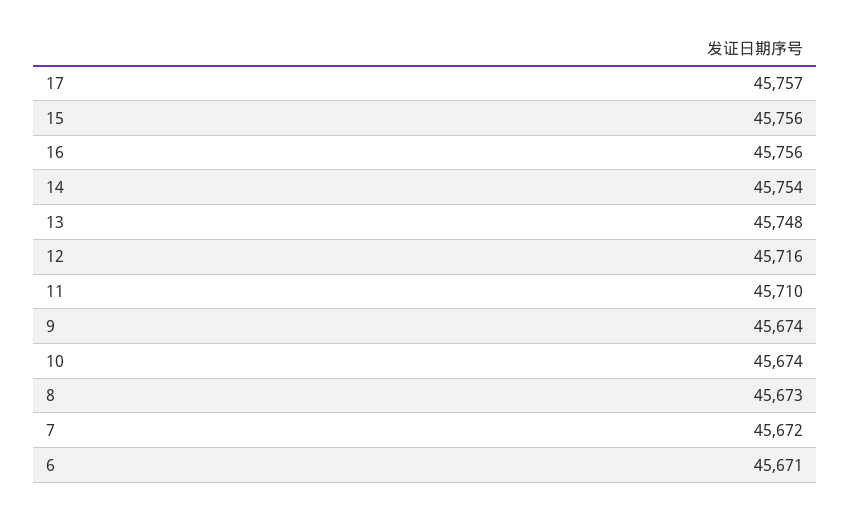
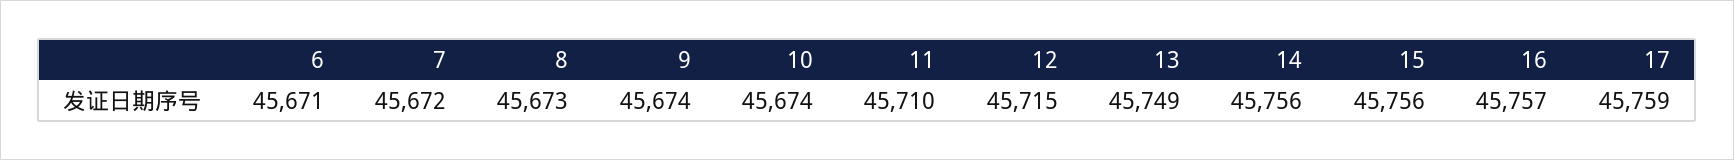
17: 45757 -> 45759
16: 45756 -> 45757
14: 45754 -> 45756
13: 45748 -> 45749
12: 45716 -> 45715

